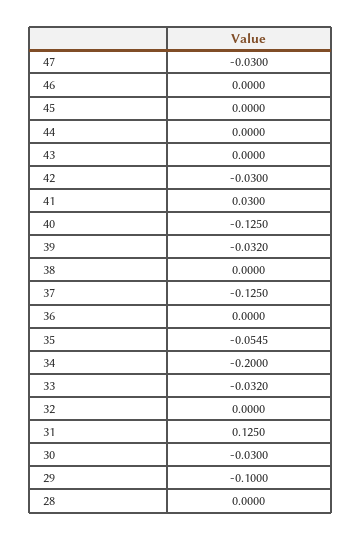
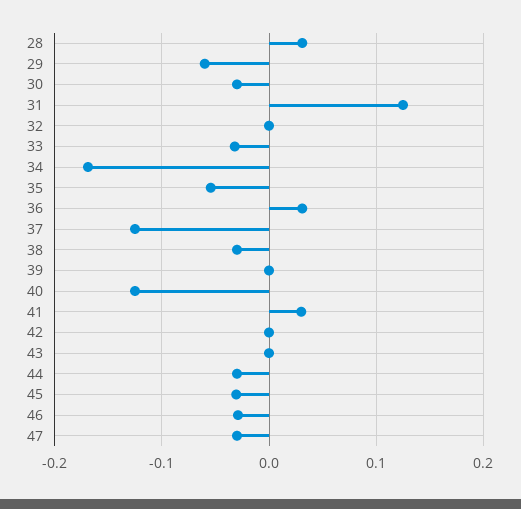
46: 0 -> -0.03
45: 0 -> -0.03
44: 0 -> -0.03
42: -0.03 -> 0
39: -0.032 -> 0
38: 0 -> -0.03
36: 0 -> 0.03
34: -0.2 -> -0.17
29: -0.1 -> -0.06
28: 0 -> 0.03

